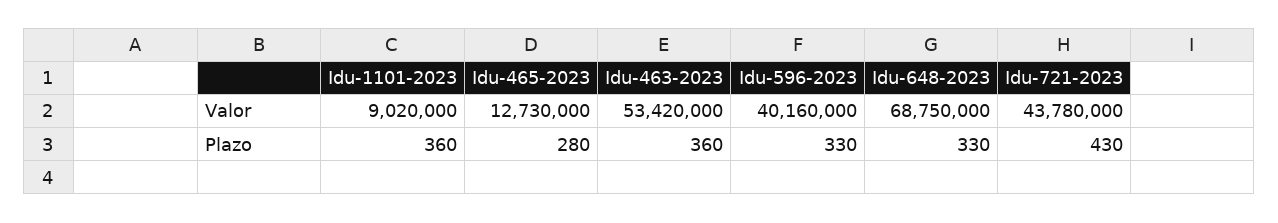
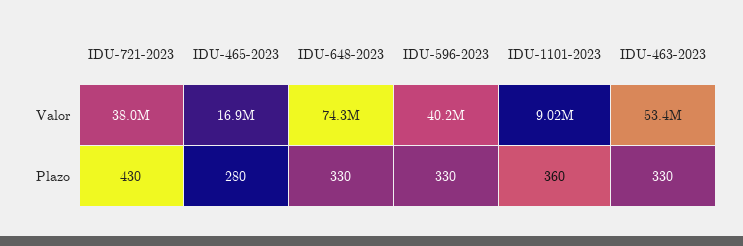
Idu-465-2023, Valor: 12730000 -> 16900000
Idu-648-2023, Valor: 68750000 -> 74300000
Idu-721-2023, Valor: 43780000 -> 38000000
Idu-463-2023, Plazo: 360 -> 330

